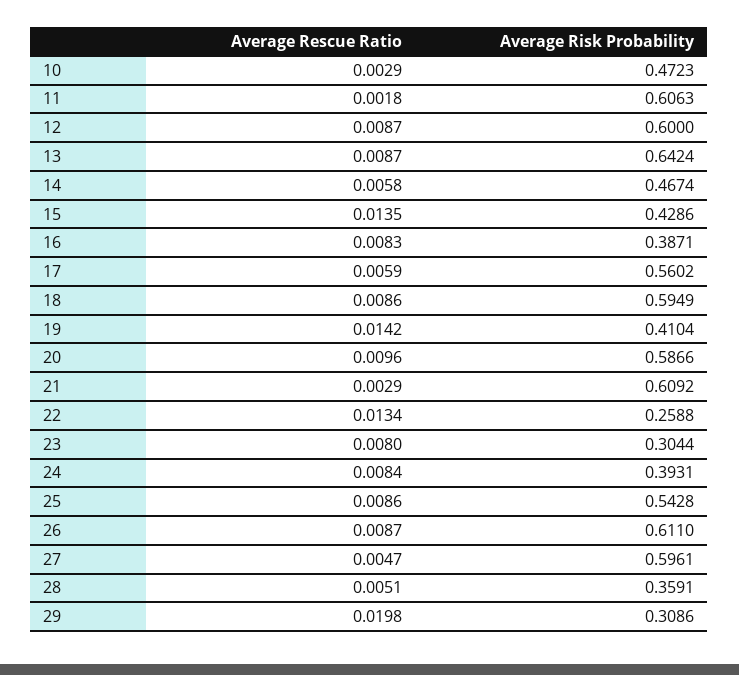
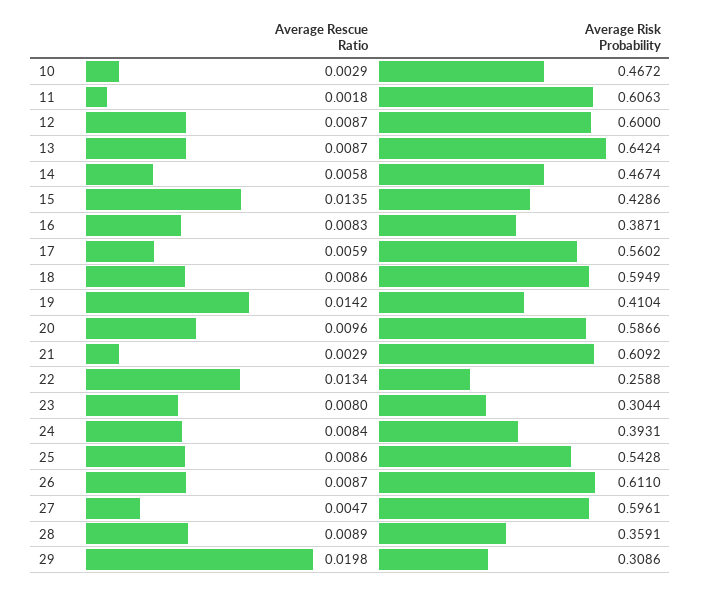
Average Risk Probability, 10: 0.4723 -> 0.4672
Average Rescue Ratio, 28: 0.0051 -> 0.0089

